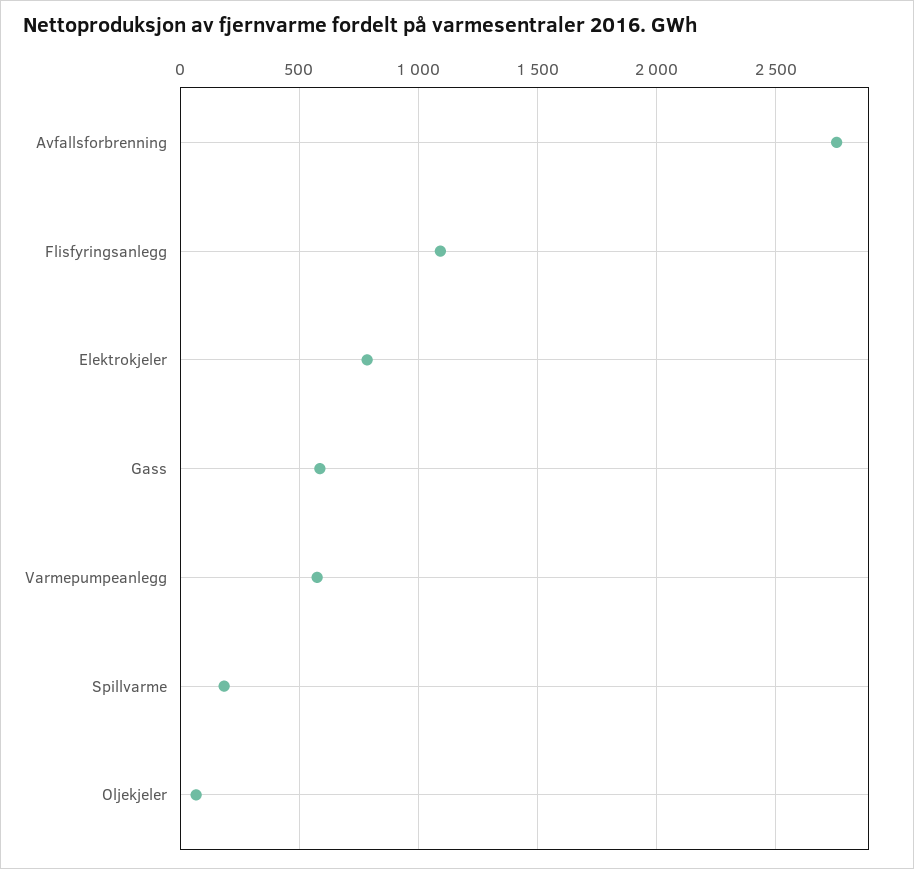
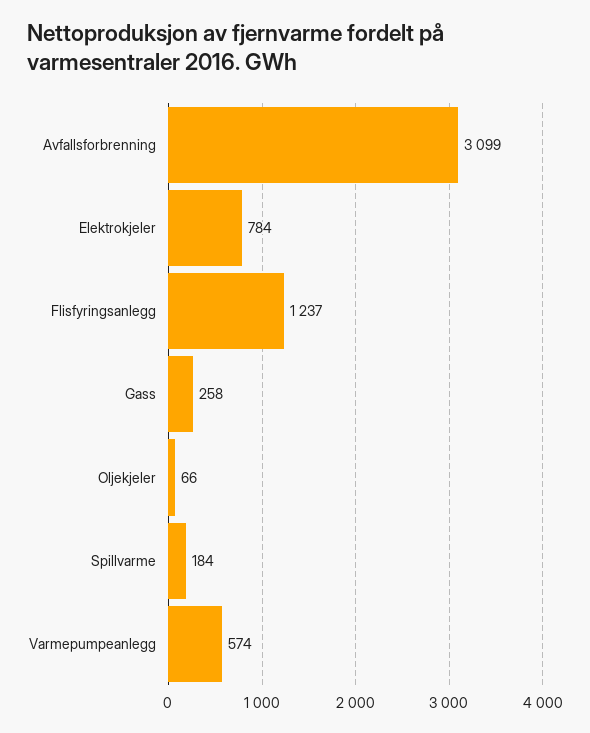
Avfallsforbrenning: 2750 -> 3099
Flisfyringsanlegg: 1100 -> 1237
Gass: 600 -> 258

